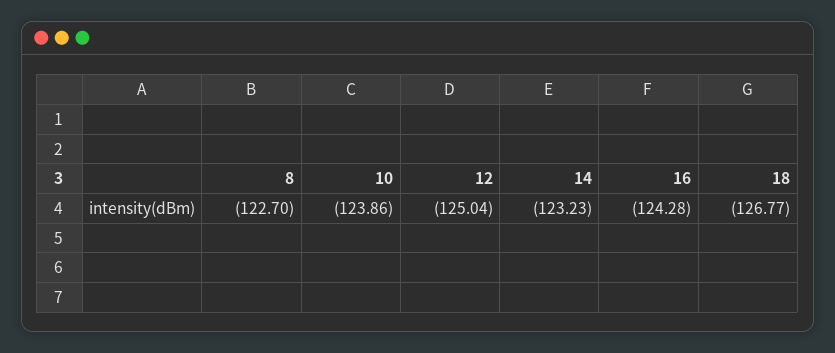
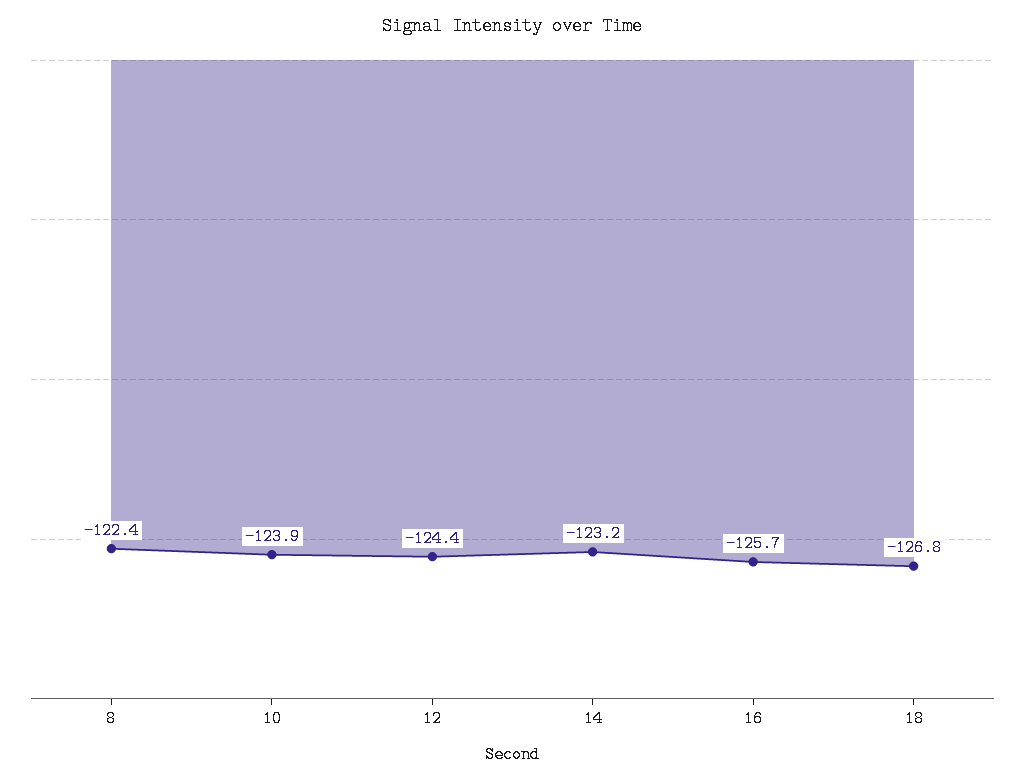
8: -122.7 -> -122.4
12: -125.04 -> -124.4
16: -124.28 -> -125.7

